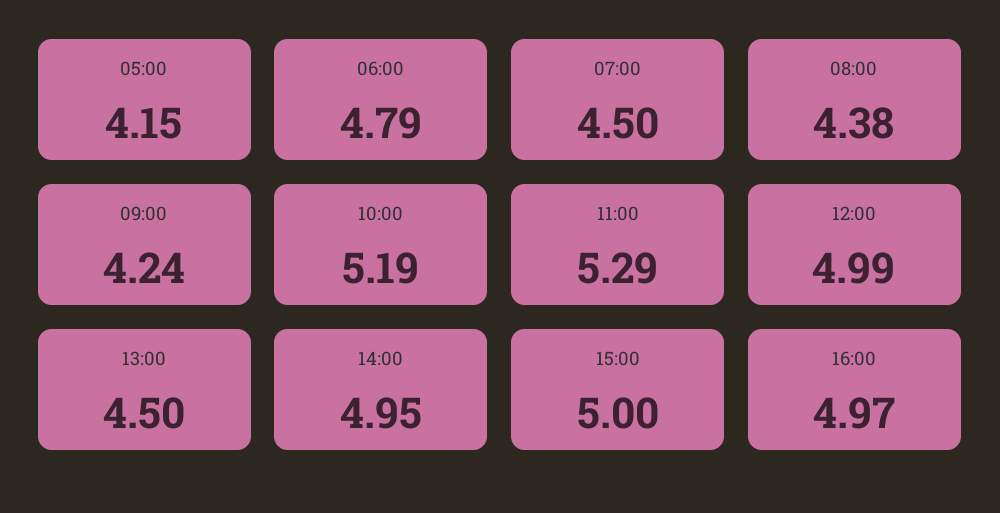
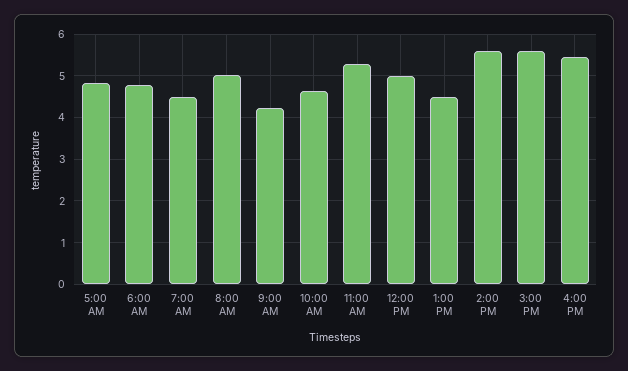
05:00: 4.15 -> 4.8
08:00: 4.38 -> 5
10:00: 5.19 -> 4.6
14:00: 4.95 -> 5.6
15:00: 5 -> 5.6
16:00: 4.97 -> 5.4

